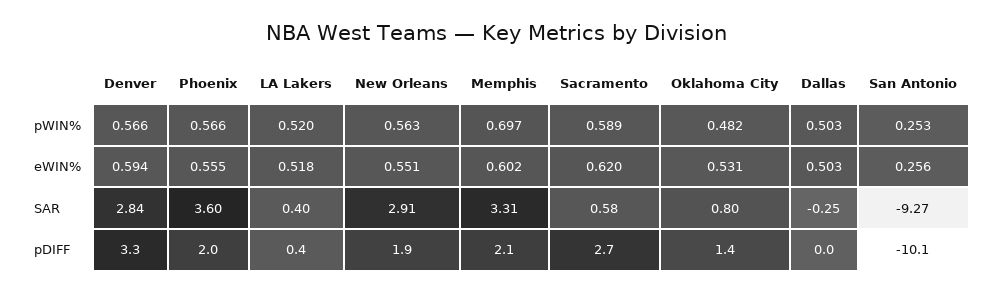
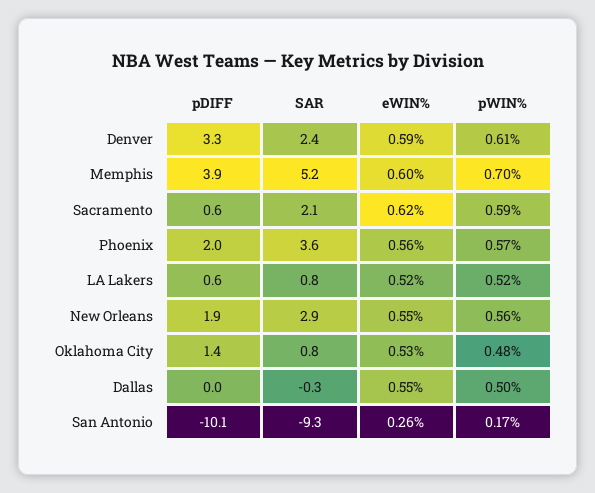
Denver, pWIN%: 0.566 -> 0.61
San Antonio, pWIN%: 0.253 -> 0.17
Dallas, eWIN%: 0.503 -> 0.55
Denver, SAR: 2.84 -> 2.4
LA Lakers, SAR: 0.4 -> 0.8
Memphis, SAR: 3.31 -> 5.2
Sacramento, SAR: 0.58 -> 2.1
LA Lakers, pDIFF: 0.4 -> 0.6
Memphis, pDIFF: 2.1 -> 3.9
Sacramento, pDIFF: 2.7 -> 0.6

